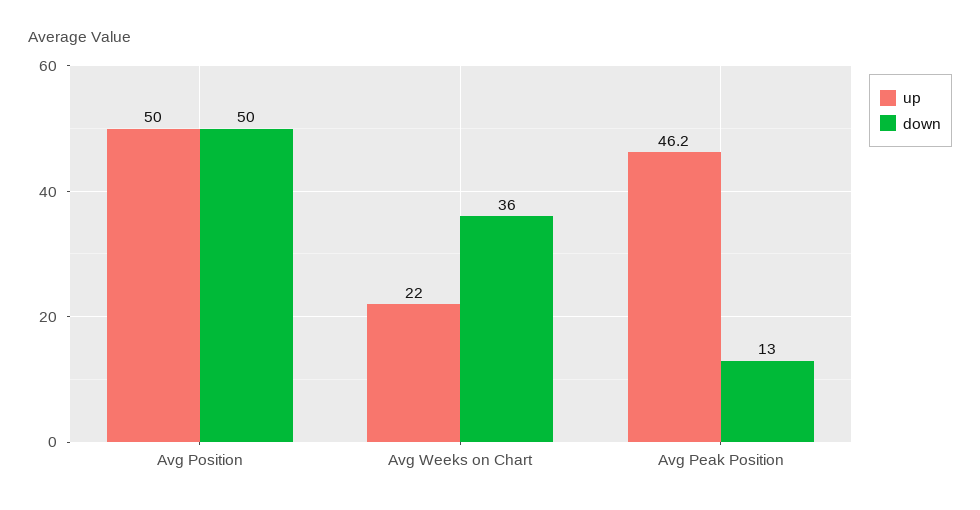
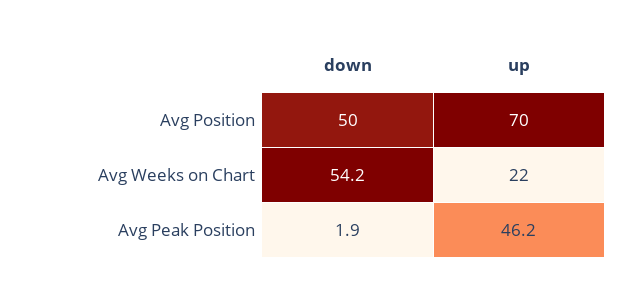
up, Avg Position: 50 -> 70
down, Avg Weeks on Chart: 36 -> 54.2
down, Avg Peak Position: 13 -> 1.9

